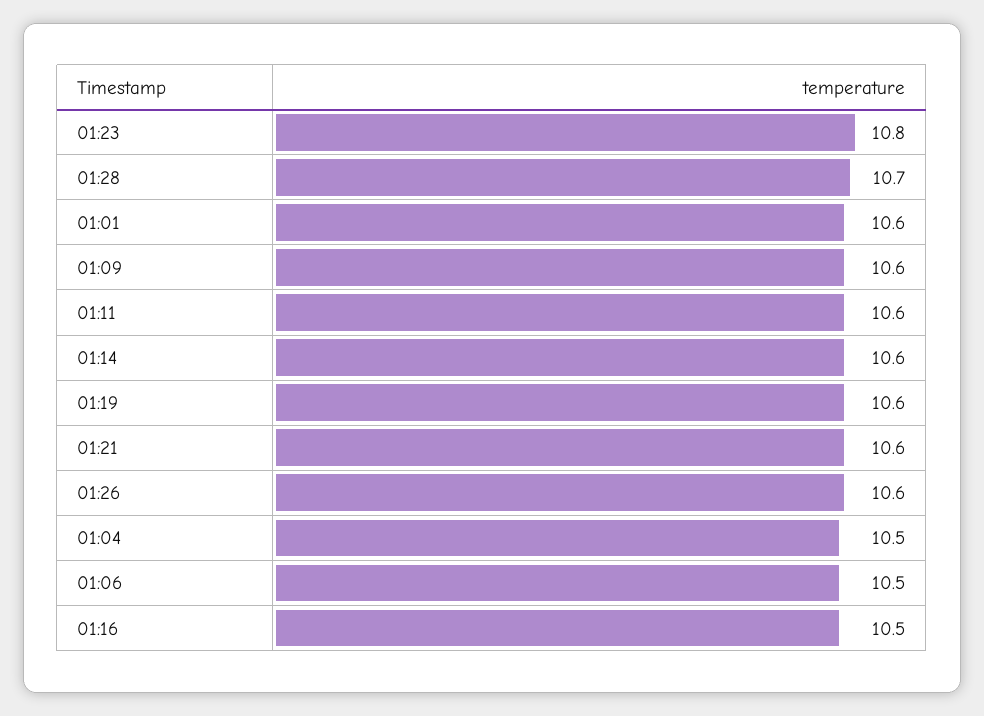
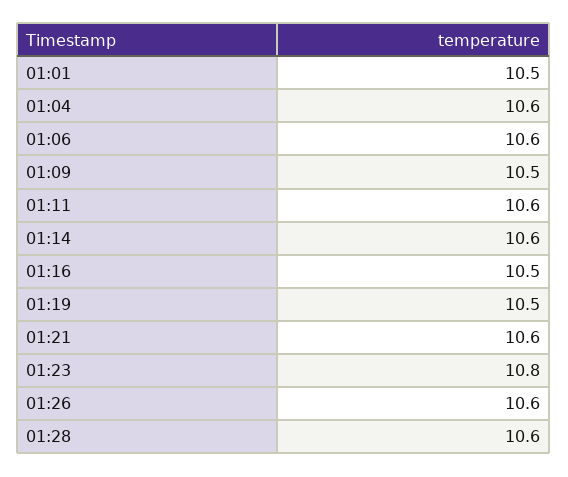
01:28: 10.7 -> 10.6
01:01: 10.6 -> 10.5
01:09: 10.6 -> 10.5
01:19: 10.6 -> 10.5
01:04: 10.5 -> 10.6
01:06: 10.5 -> 10.6

